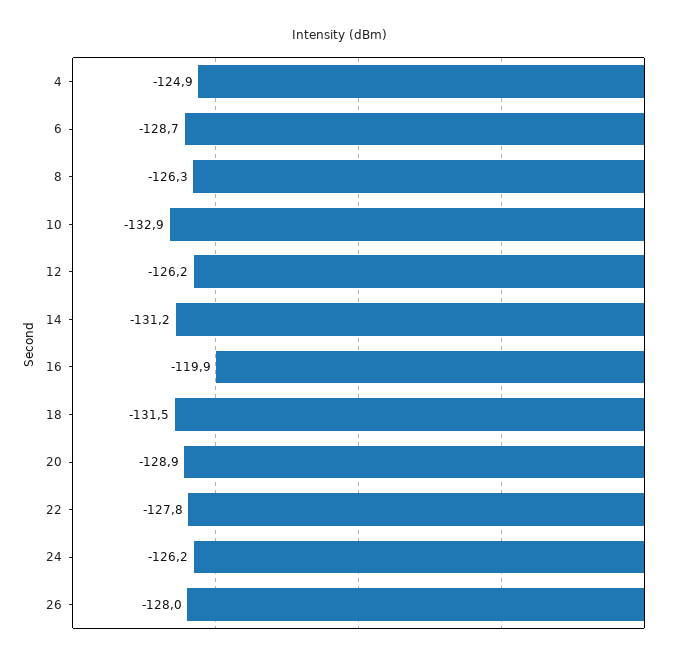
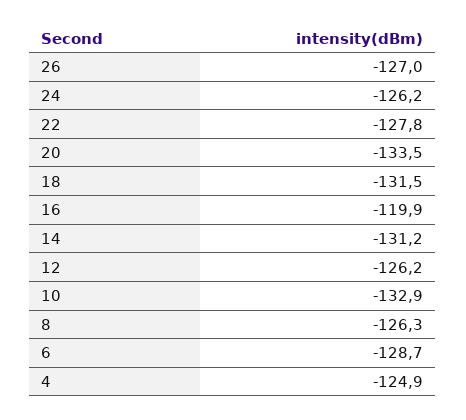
20: -128.9 -> -133.5
26: -128 -> -127

